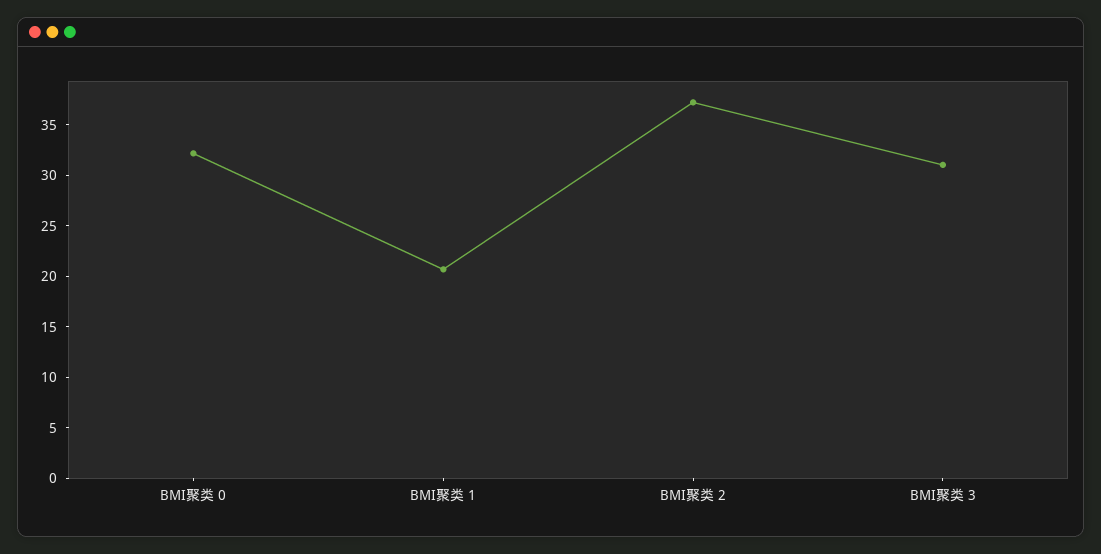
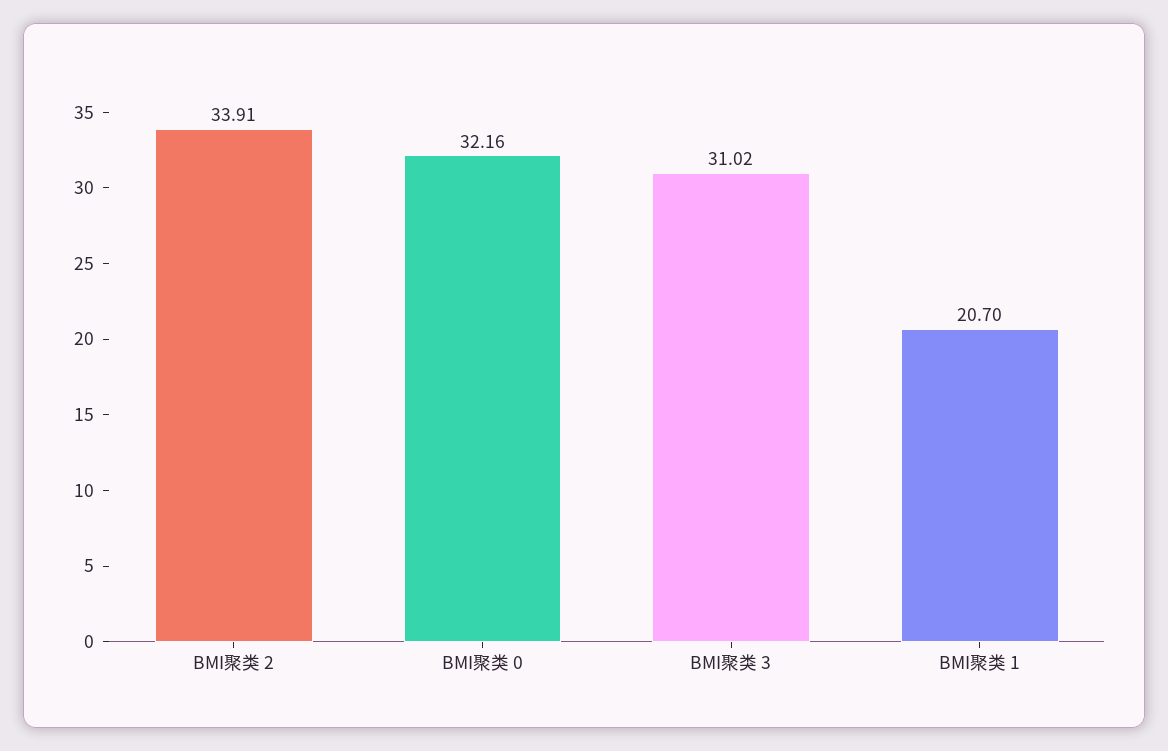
BMI聚类 2: 37 -> 33.91

